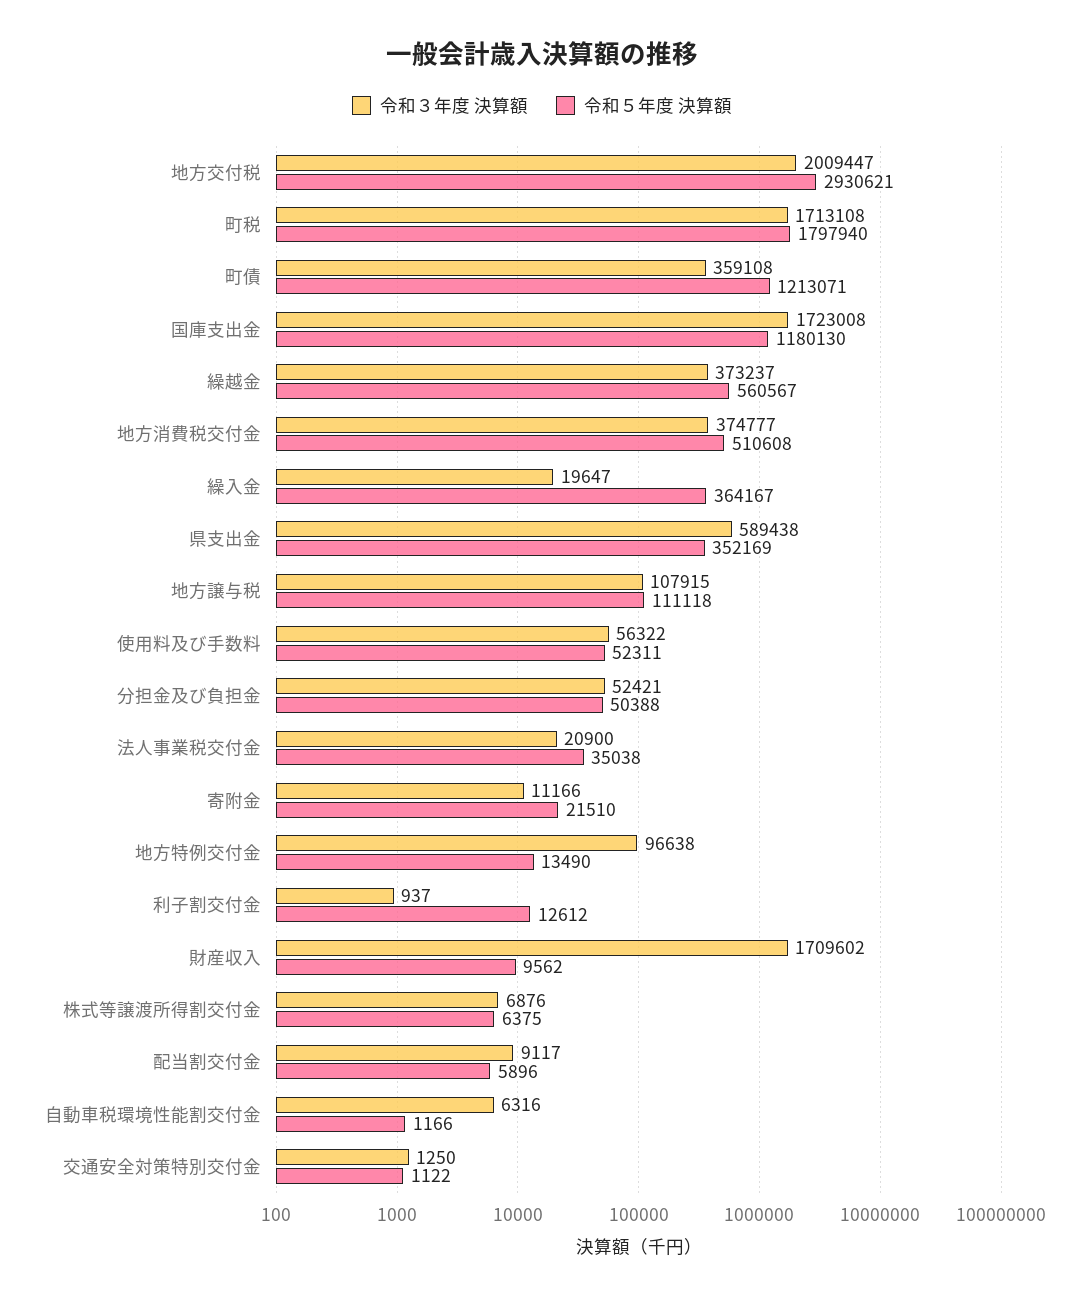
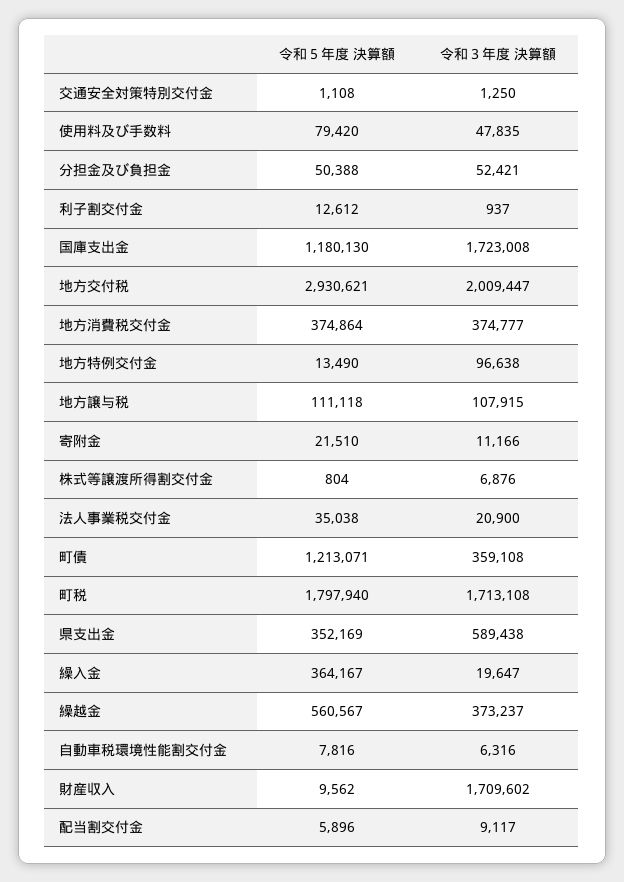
令和５年度 決算額, 地方消費税交付金: 510608 -> 374864
令和３年度 決算額, 使用料及び手数料: 56322 -> 47835
令和５年度 決算額, 使用料及び手数料: 52311 -> 79420
令和５年度 決算額, 株式等譲渡所得割交付金: 6375 -> 804
令和５年度 決算額, 自動車税環境性能割交付金: 1166 -> 7816
令和５年度 決算額, 交通安全対策特別交付金: 1122 -> 1108

